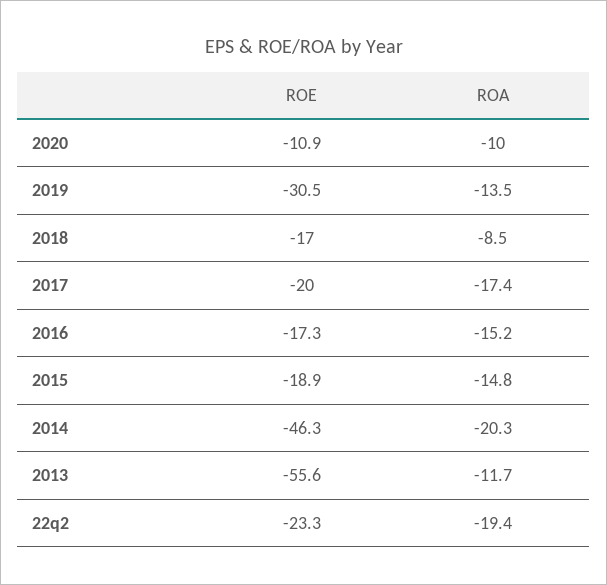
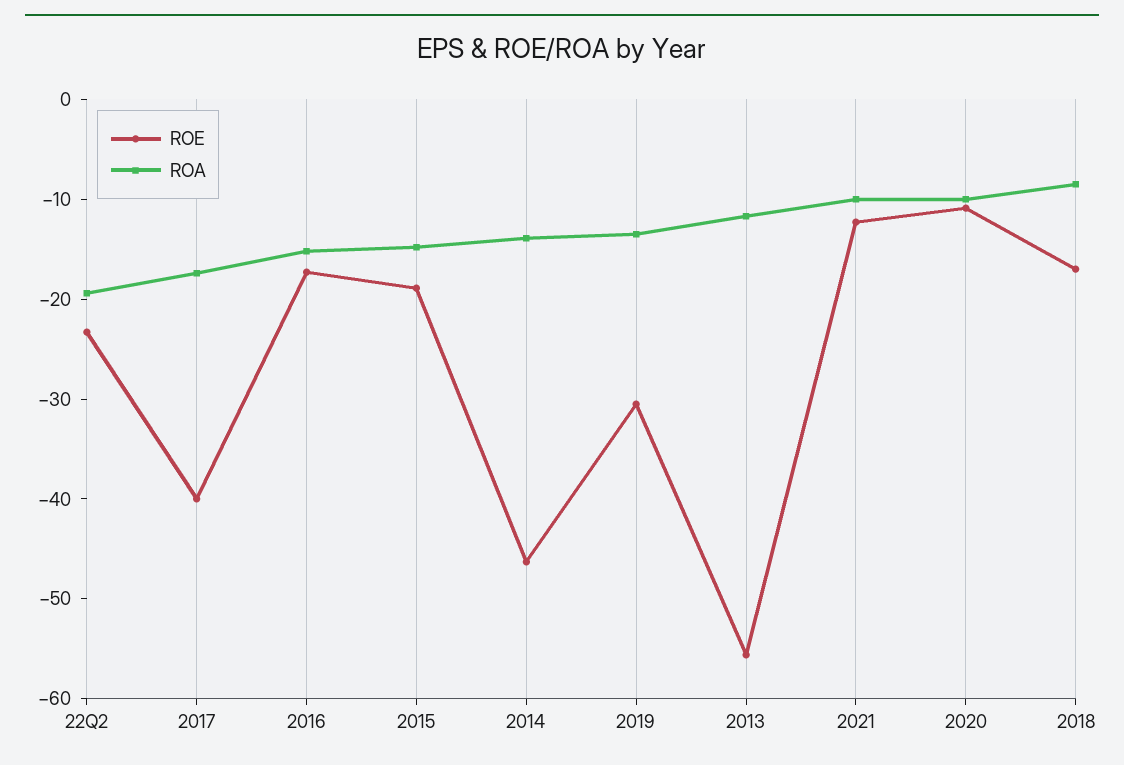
ROE, 2017: -20 -> -40
ROA, 2014: -20.3 -> -14
ROE, 2021: none -> -12
ROA, 2021: none -> -10

